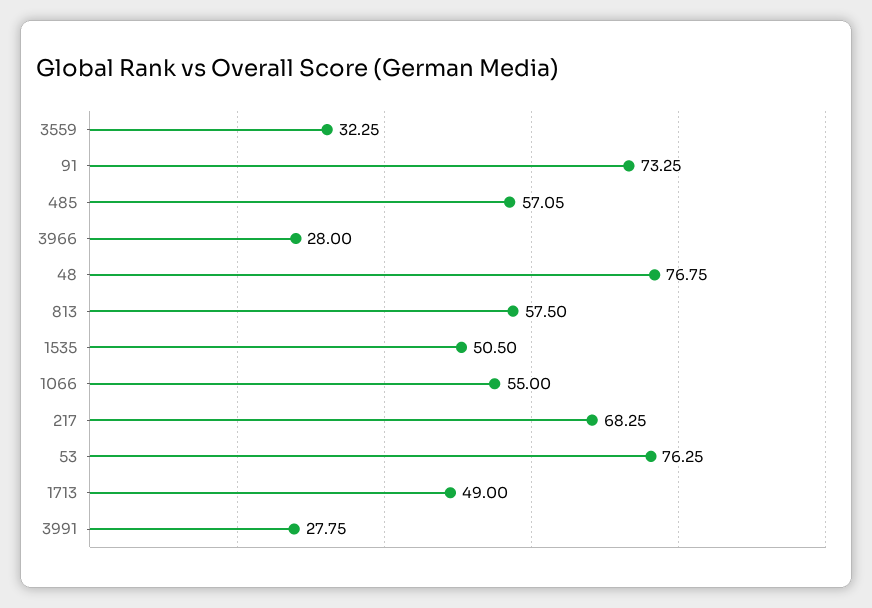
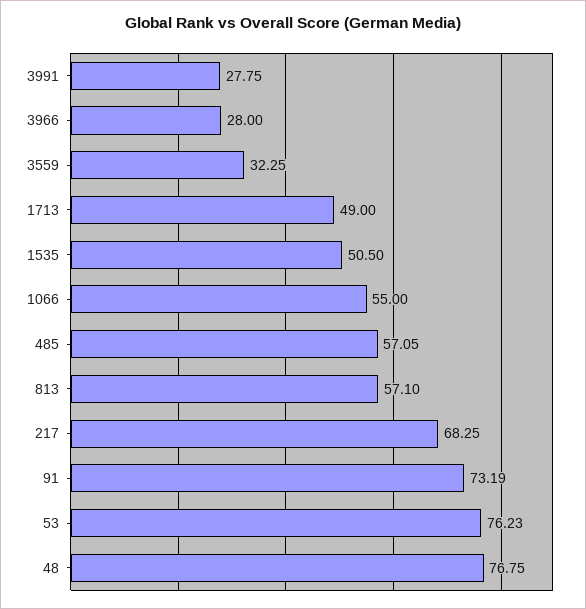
91: 73.25 -> 73.19
813: 57.5 -> 57.1
53: 76.25 -> 76.23

